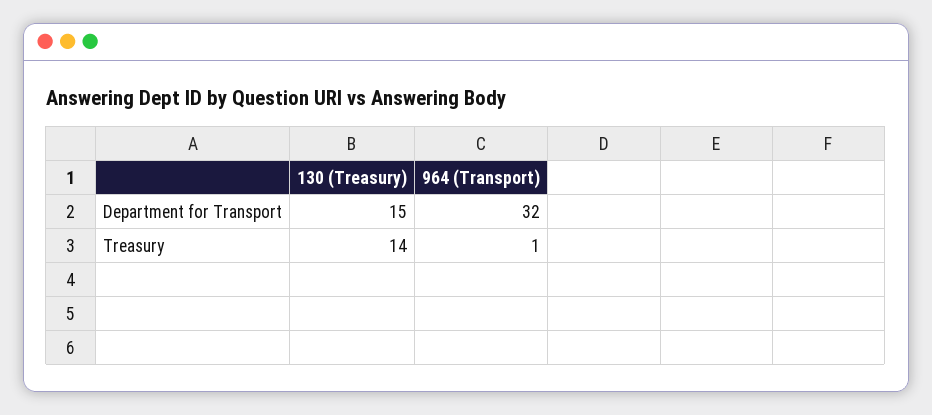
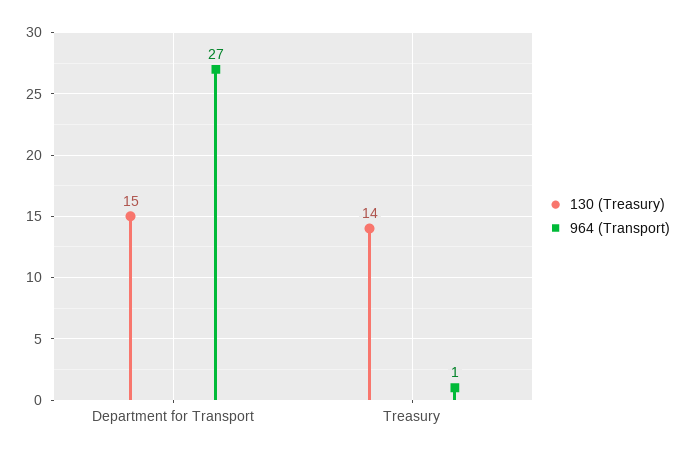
964 (Transport), Department for Transport: 32 -> 27

